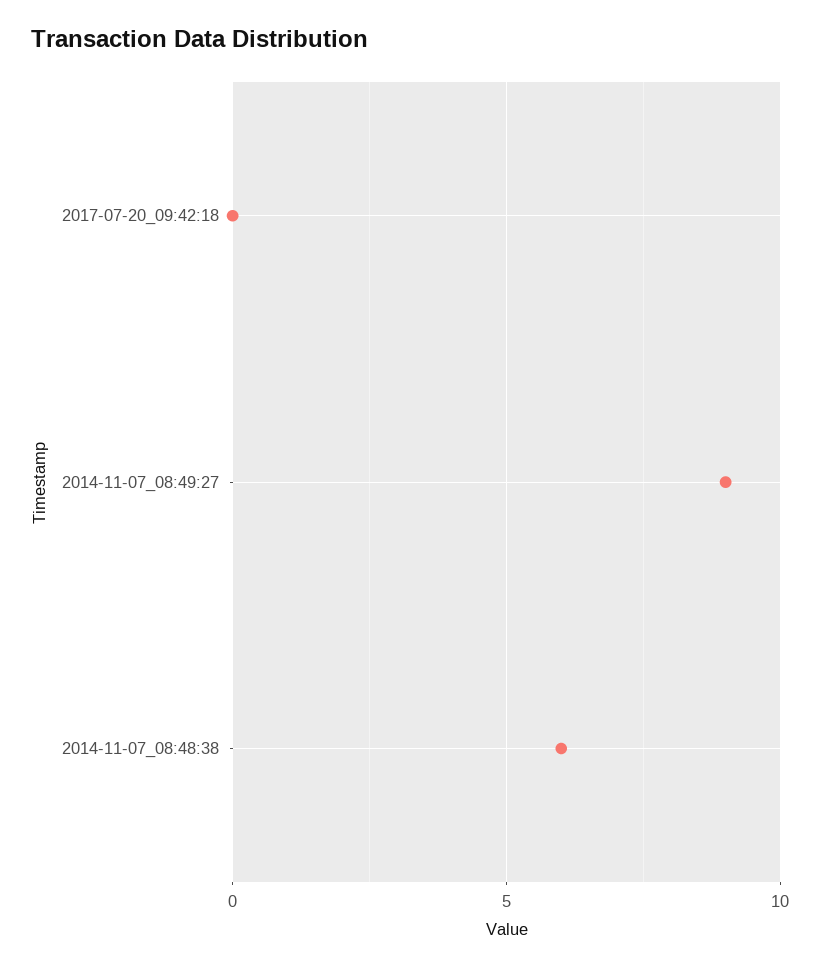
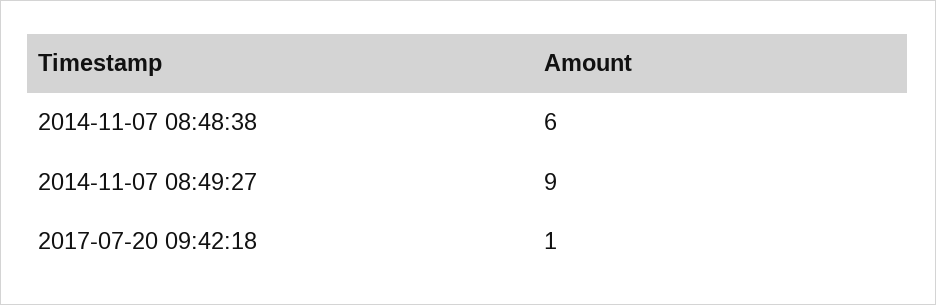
2017-07-20_09:42:18: 0 -> 1

